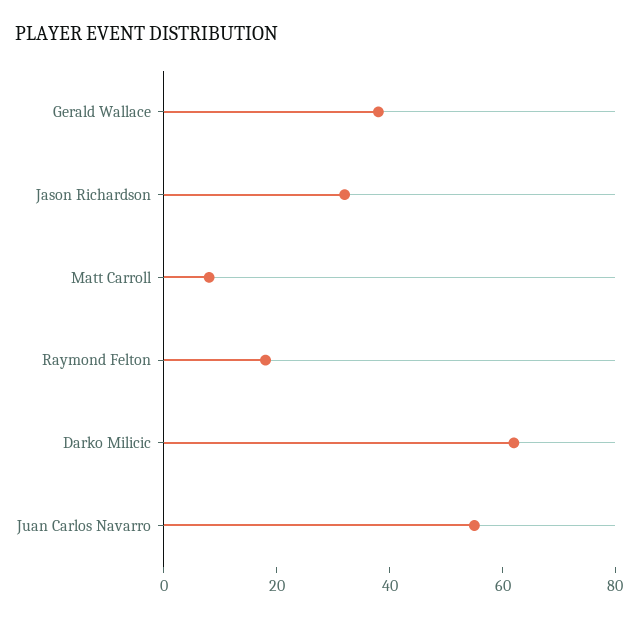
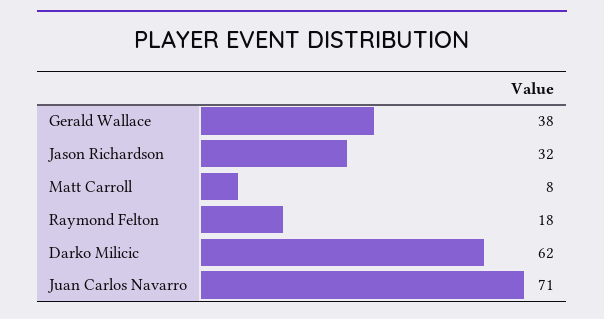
Juan Carlos Navarro: 55 -> 71

